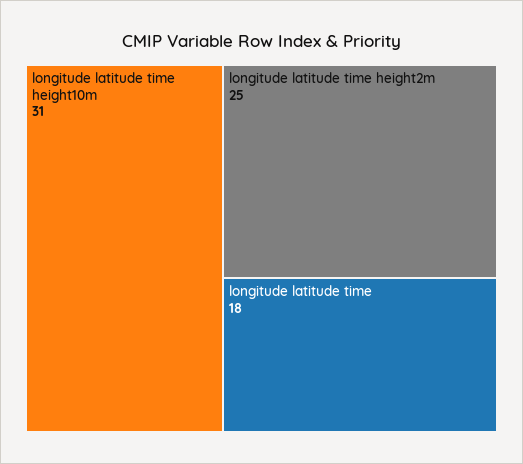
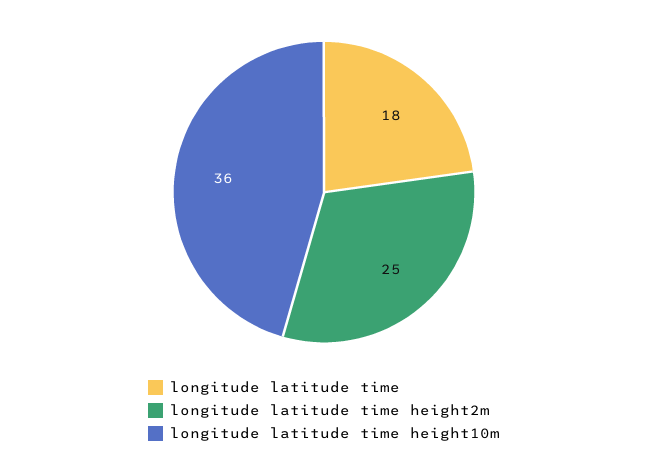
longitude latitude time height10m: 31 -> 36

